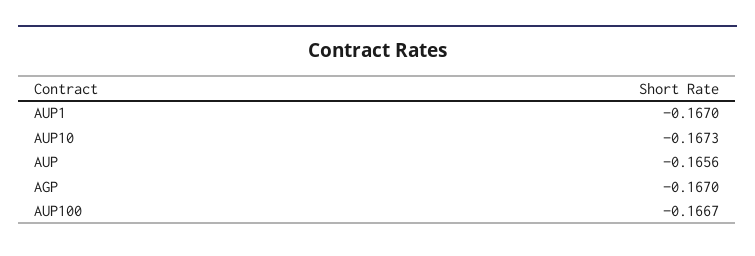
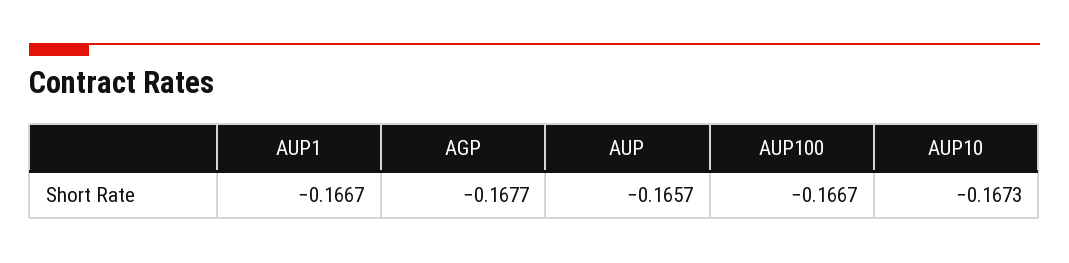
AUP1: -0.167 -> -0.1667
AUP: -0.1656 -> -0.1657
AGP: -0.167 -> -0.1677

